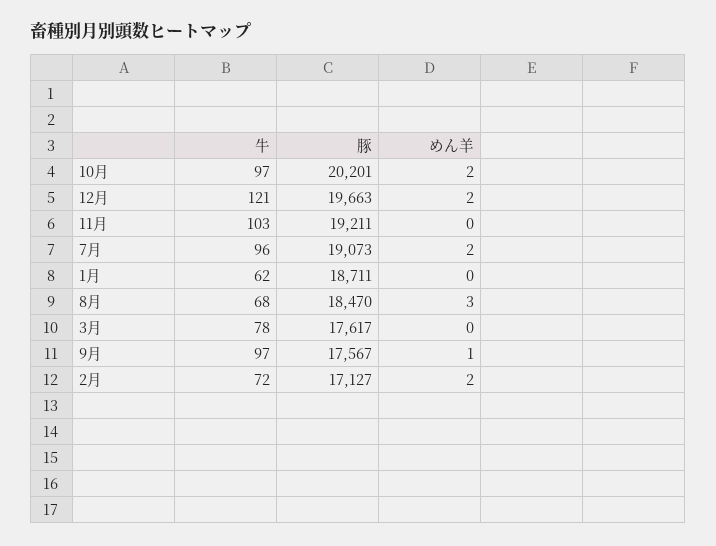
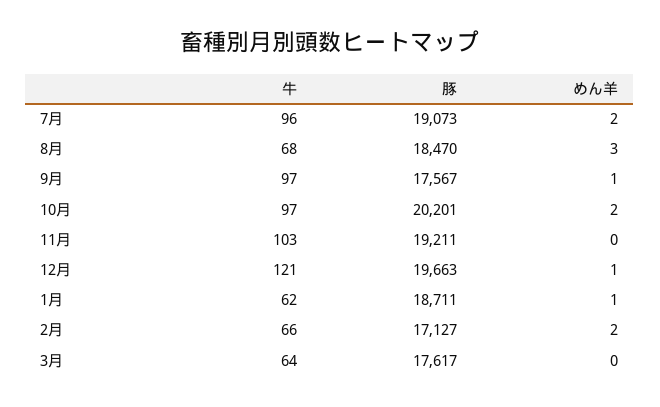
めん羊, 12月: 2 -> 1
めん羊, 1月: 0 -> 1
牛, 3月: 78 -> 64
牛, 2月: 72 -> 66

